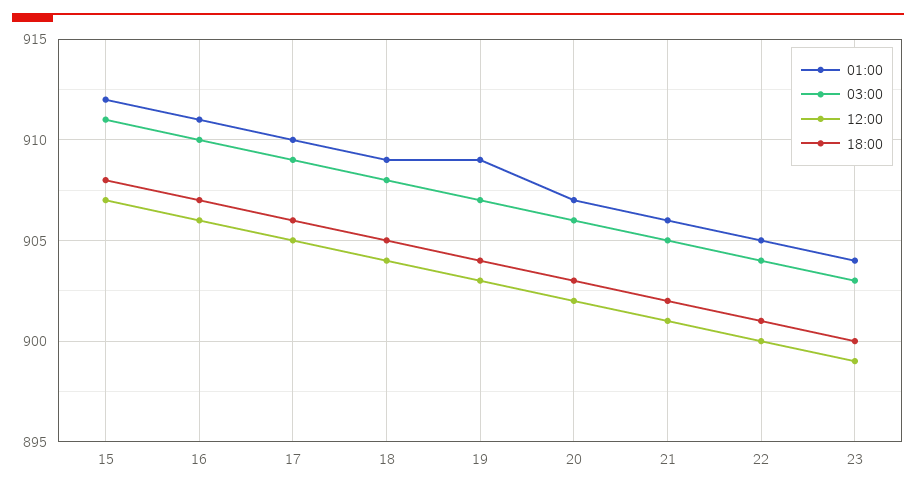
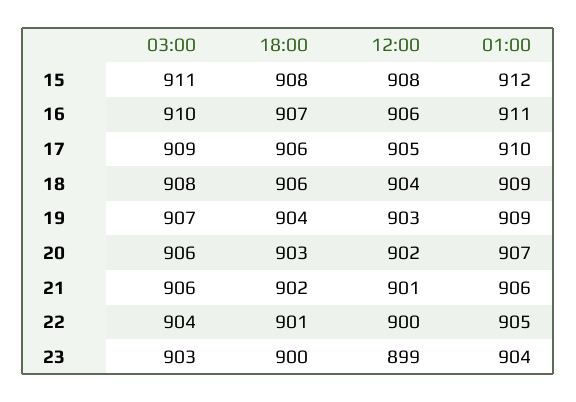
12:00, 15: 907 -> 908
18:00, 18: 905 -> 906
03:00, 21: 905 -> 906

